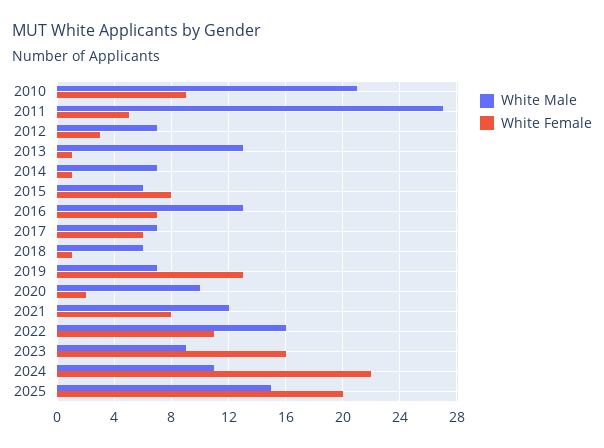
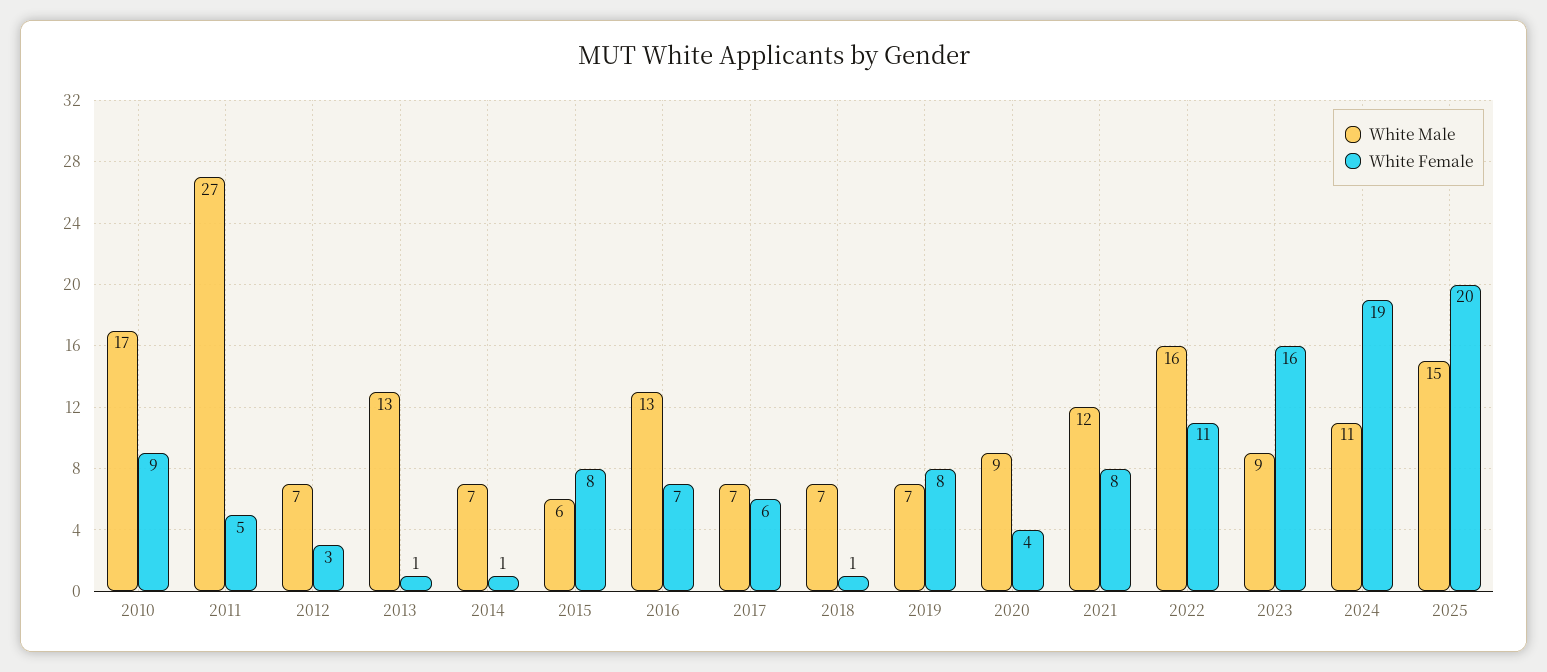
White Male, 2010: 21 -> 17
White Male, 2018: 6 -> 7
White Female, 2019: 13 -> 8
White Male, 2020: 10 -> 9
White Female, 2020: 2 -> 4
White Female, 2024: 22 -> 19

